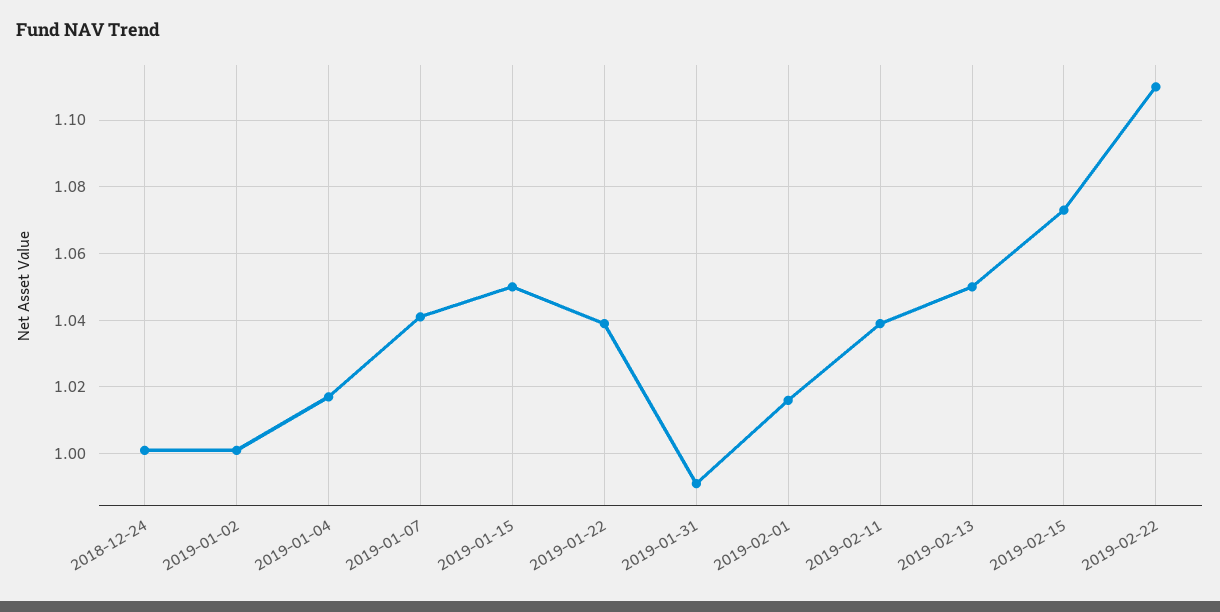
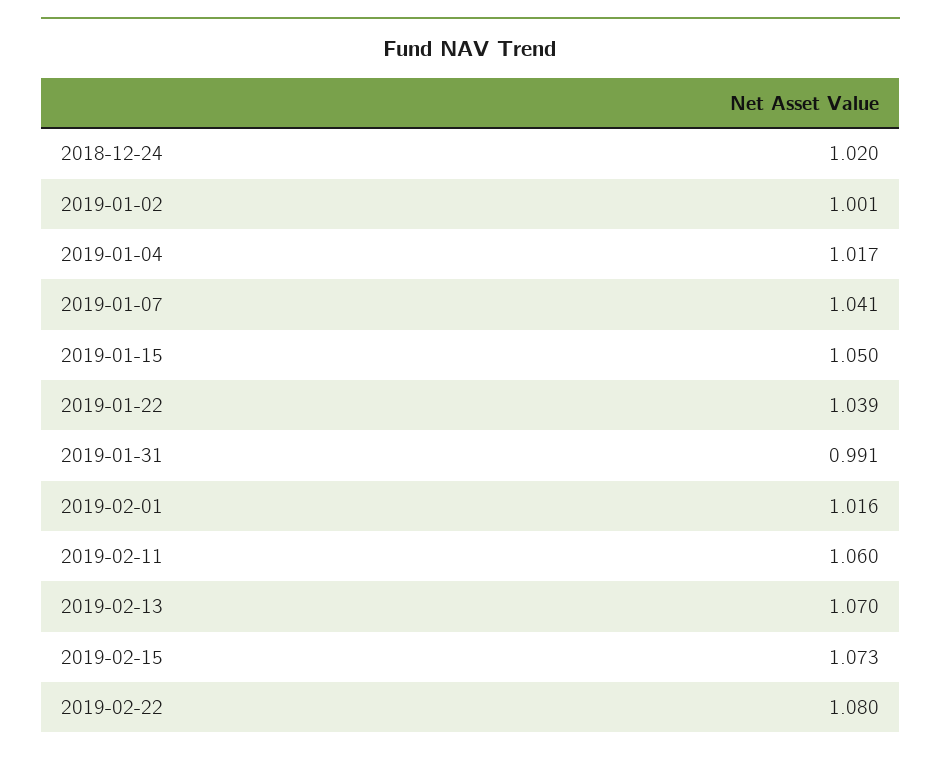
2018-12-24: 1 -> 1.02
2019-02-11: 1.04 -> 1.06
2019-02-13: 1.05 -> 1.07
2019-02-22: 1.11 -> 1.08

